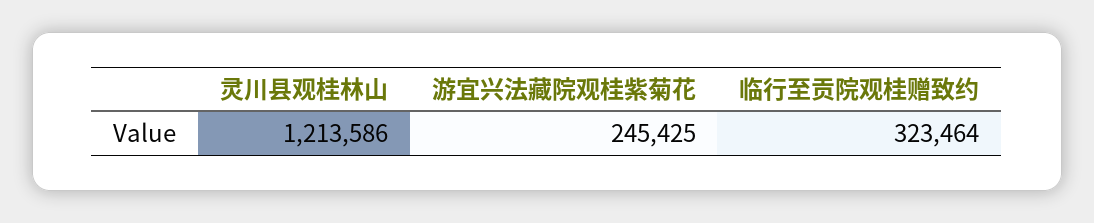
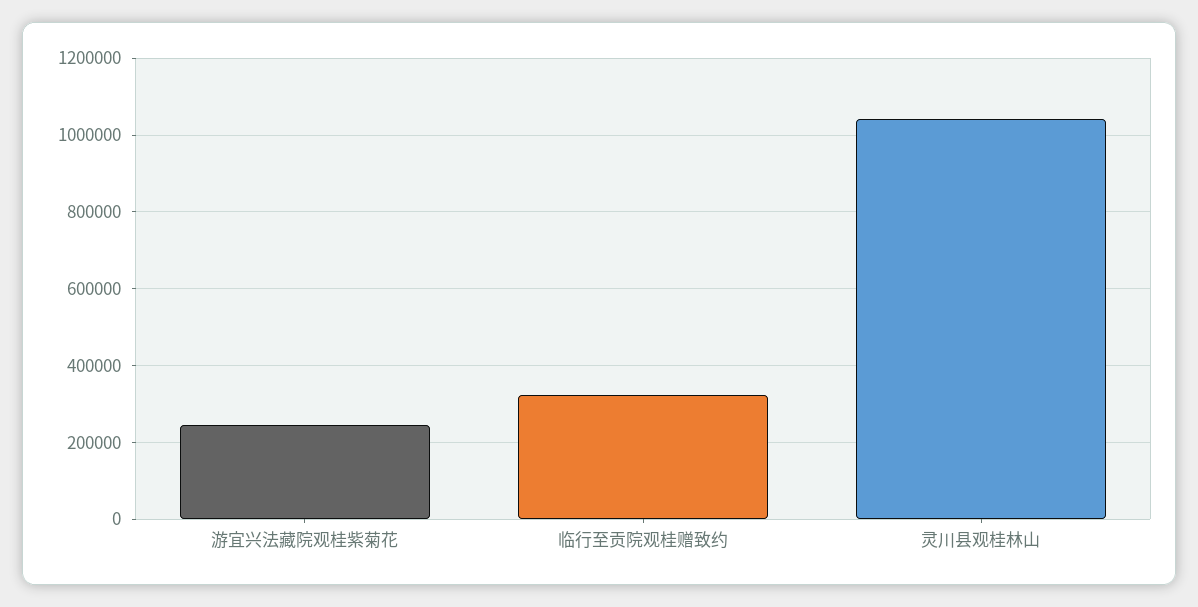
灵川县观桂林山: 1213586 -> 1040000

